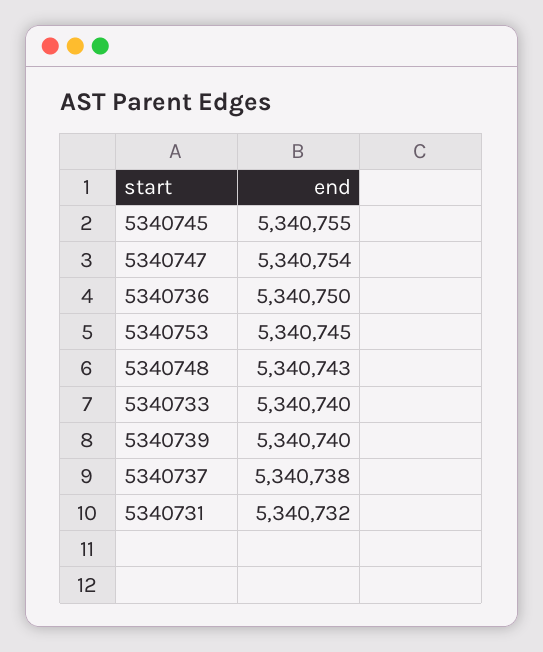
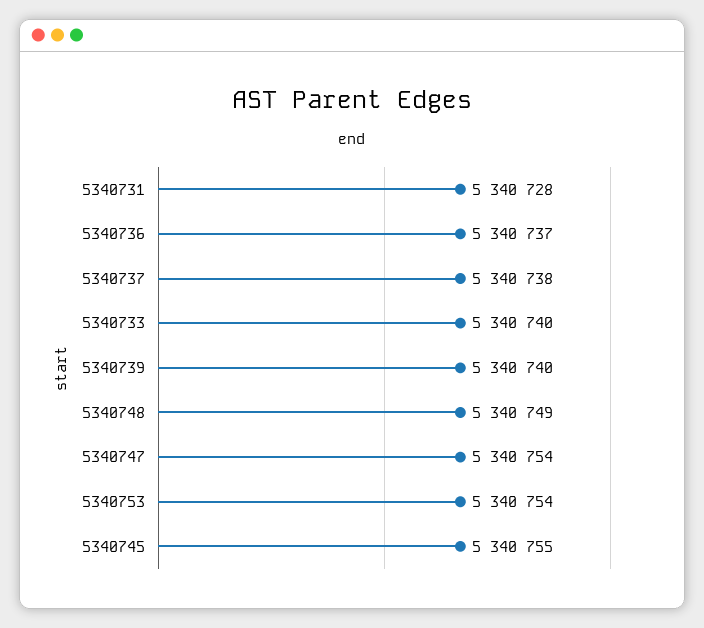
5340736: 5340750 -> 5340737
5340753: 5340745 -> 5340754
5340748: 5340743 -> 5340749
5340731: 5340732 -> 5340728

